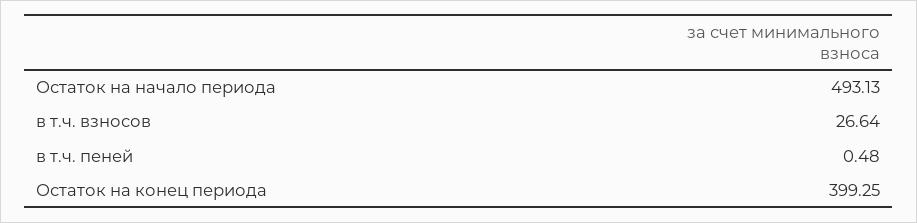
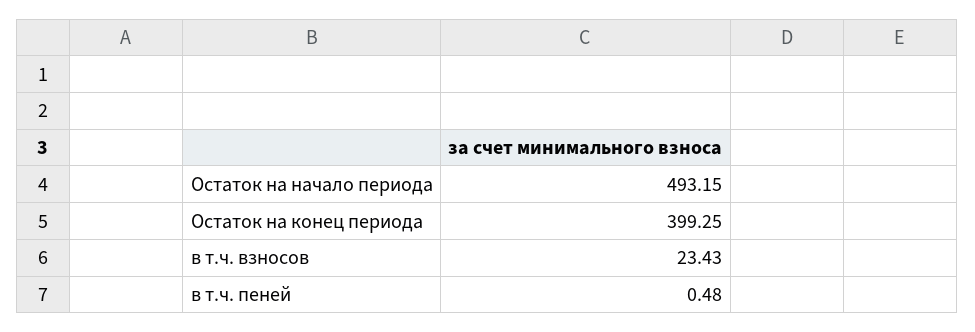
Остаток на начало периода: 493.13 -> 493.15
в т.ч. взносов: 26.64 -> 23.43

